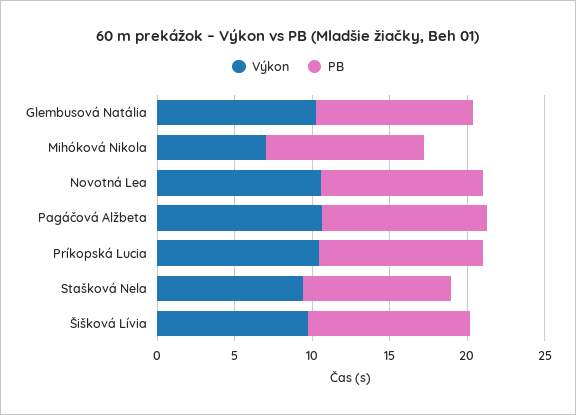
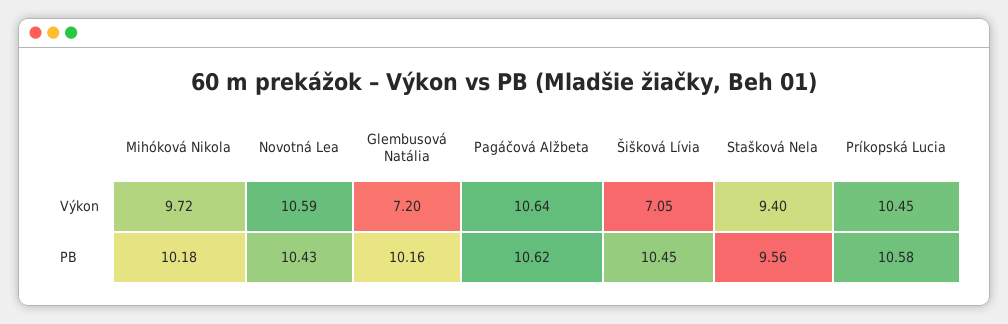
Výkon, Glembusová Natália: 10 -> 7.2
Výkon, Mihóková Nikola: 7 -> 9.72
Výkon, Šišková Lívia: 10 -> 7.05

